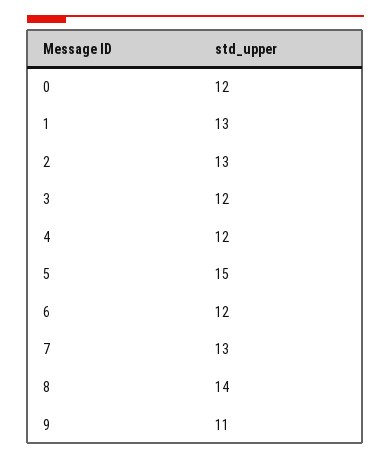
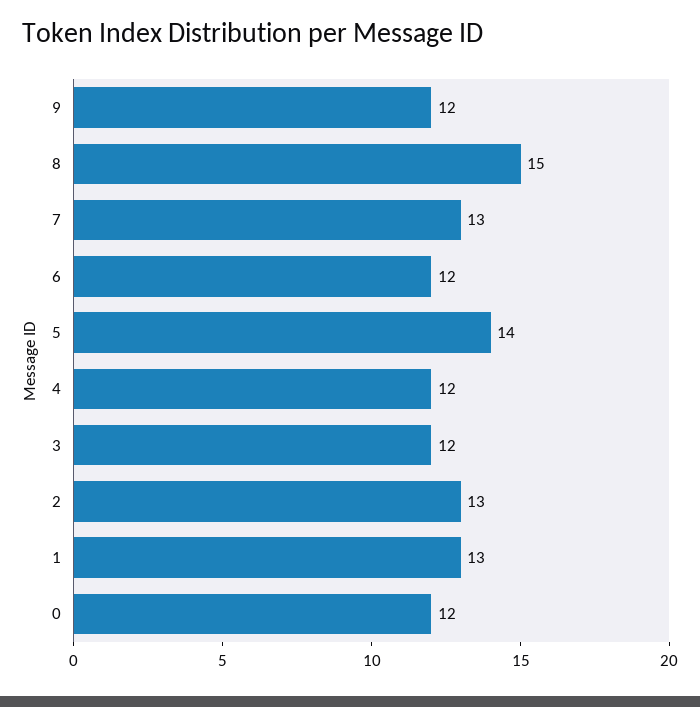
5: 15 -> 14
8: 14 -> 15
9: 11 -> 12

